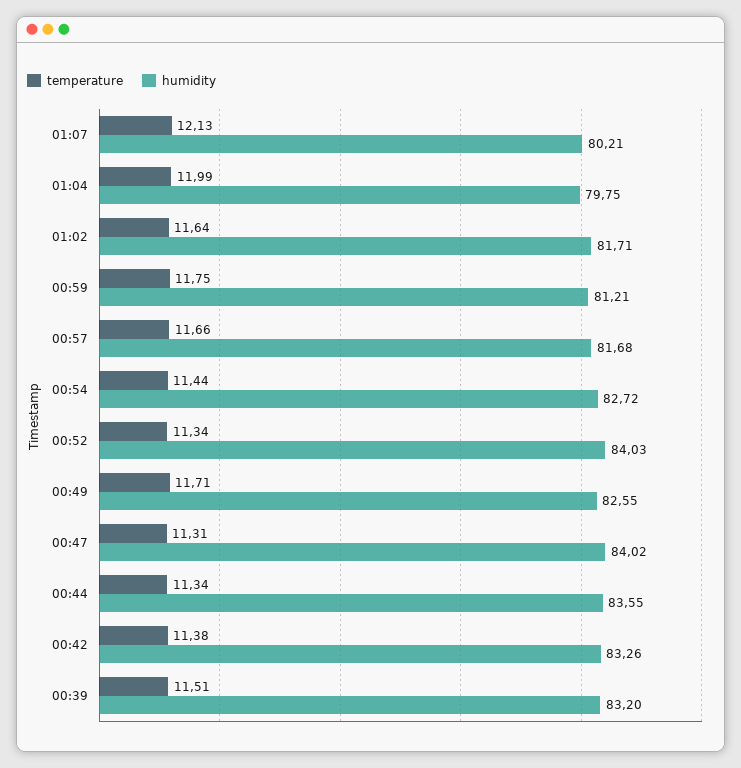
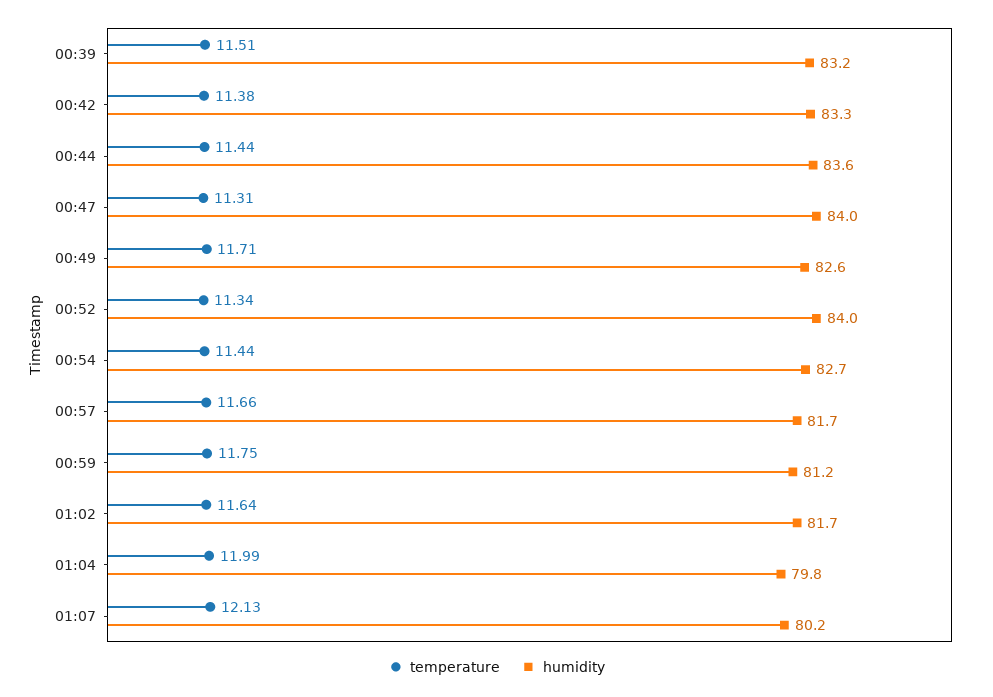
temperature, 00:44: 11.34 -> 11.44

